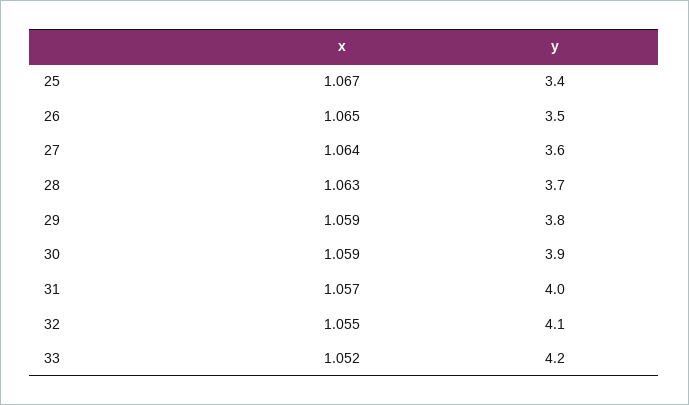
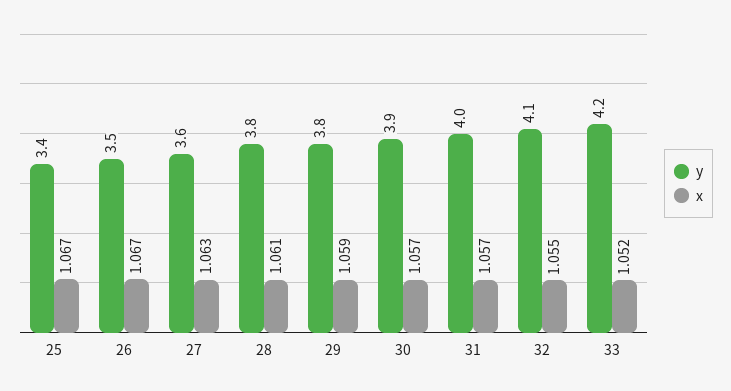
x, 26: 1.065 -> 1.067
x, 27: 1.064 -> 1.063
x, 28: 1.063 -> 1.061
y, 28: 3.7 -> 3.8
x, 30: 1.059 -> 1.057

